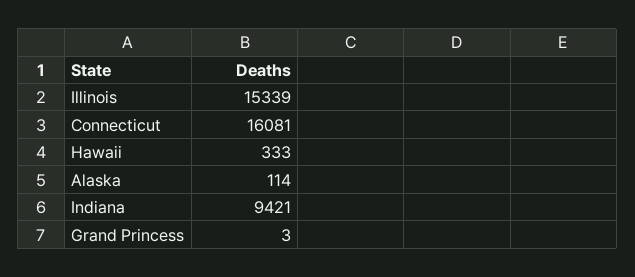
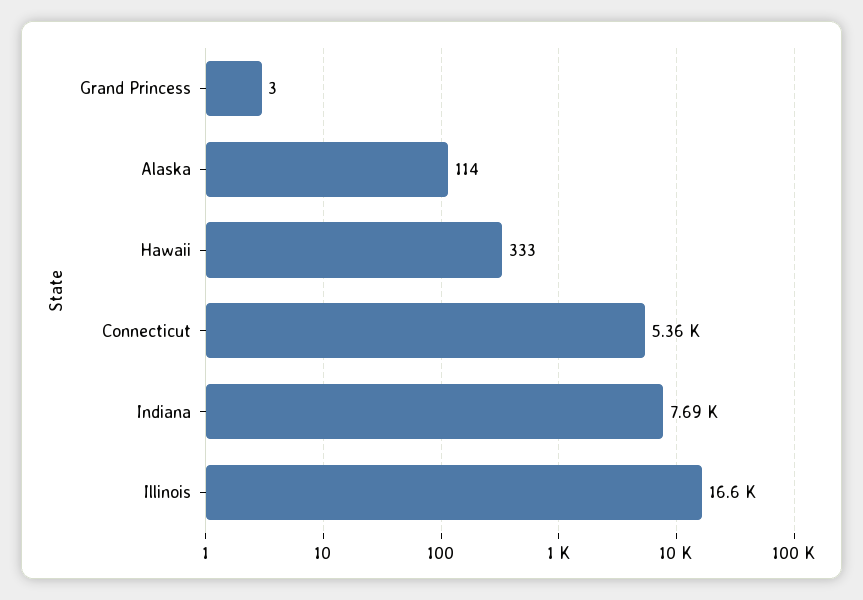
Illinois: 15339 -> 16600
Connecticut: 16081 -> 5360
Indiana: 9421 -> 7690

